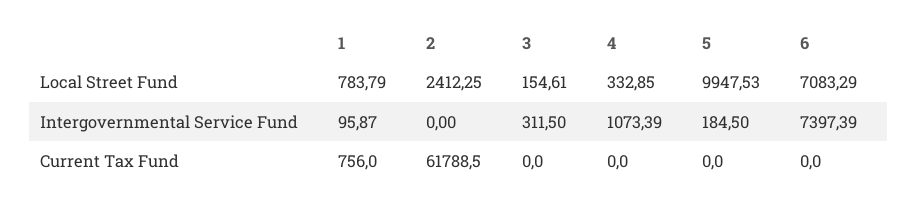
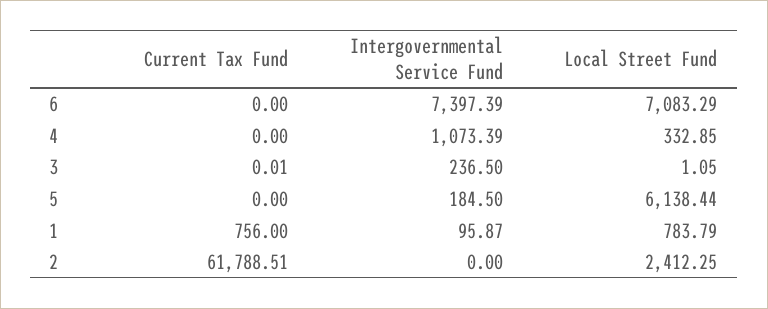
3, Local Street Fund: 154.61 -> 1.05
5, Local Street Fund: 9947.53 -> 6138.44
3, Intergovernmental Service Fund: 311.5 -> 236.5
2, Current Tax Fund: 61788.5 -> 61788.51
3, Current Tax Fund: 0 -> 0.01

